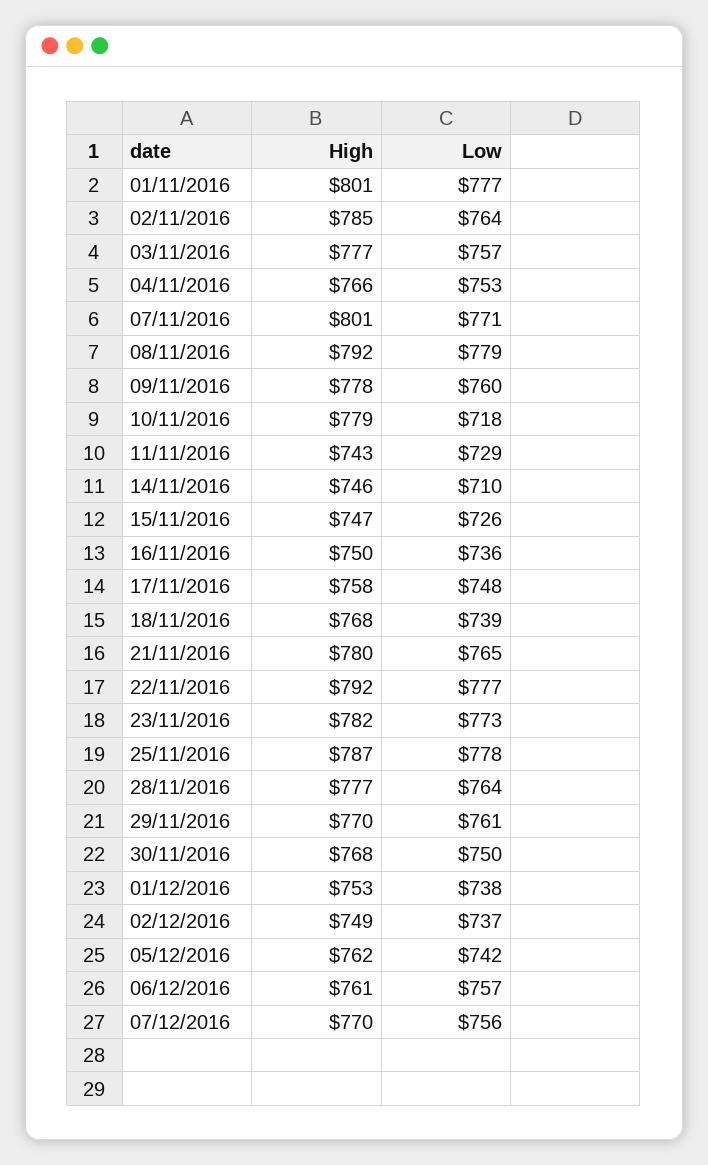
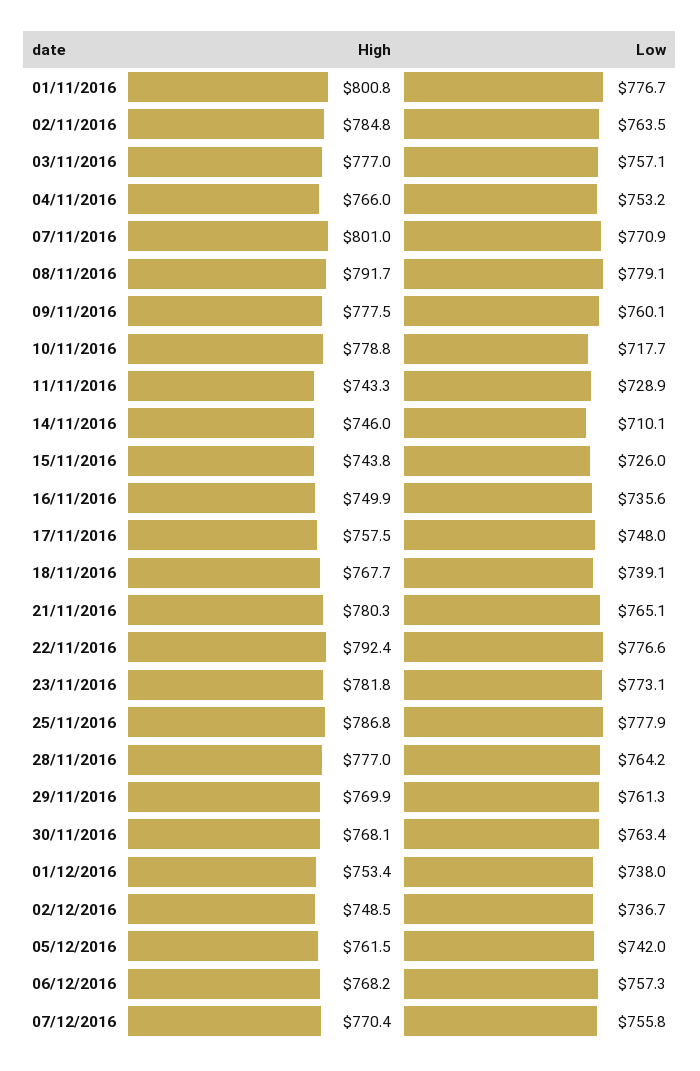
High, 15/11/2016: 747 -> 743.8
Low, 30/11/2016: 750 -> 763.4
High, 06/12/2016: 761 -> 768.2

